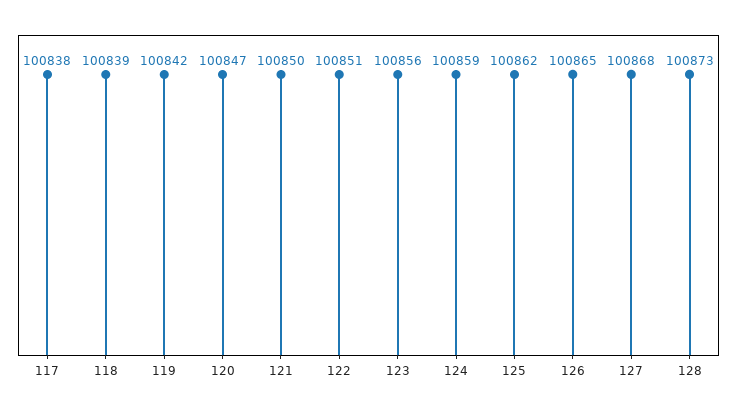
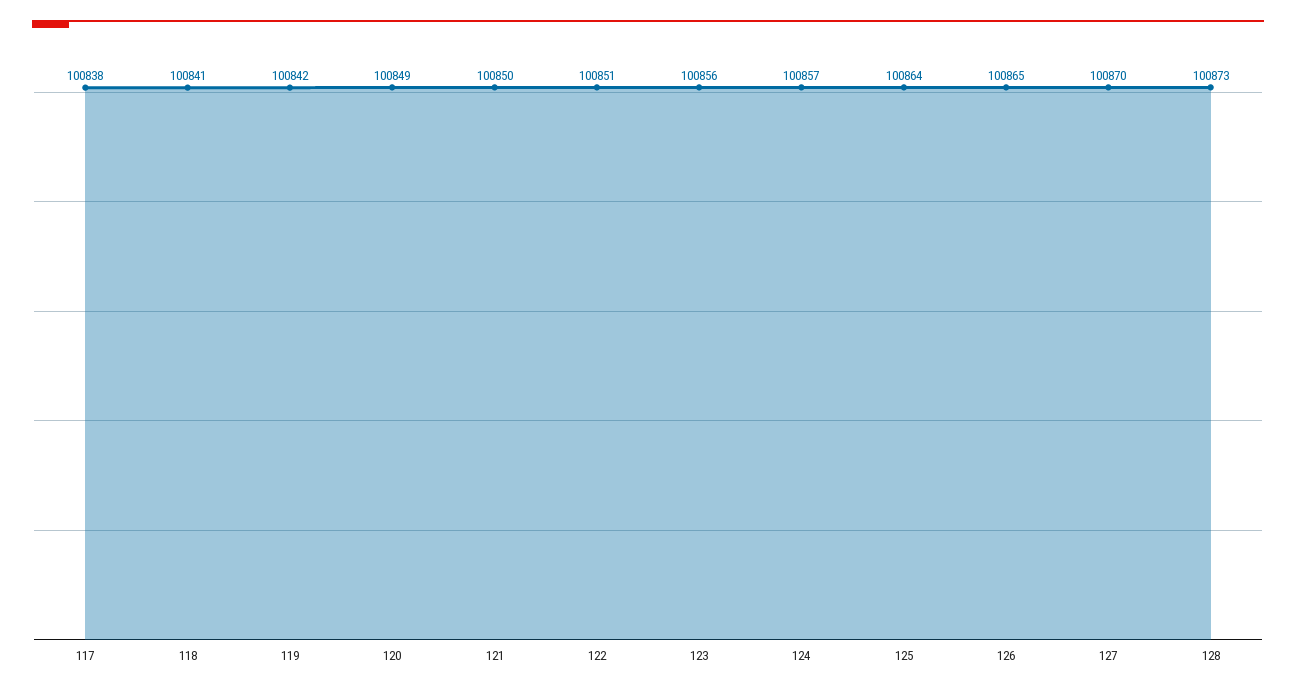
118: 100839 -> 100841
120: 100847 -> 100849
124: 100859 -> 100857
125: 100862 -> 100864
127: 100868 -> 100870

